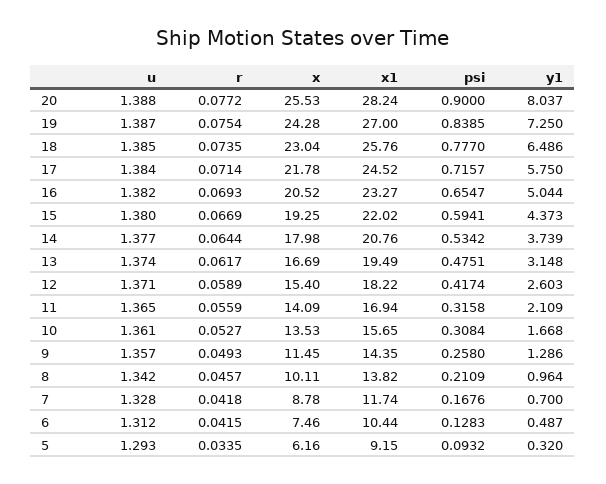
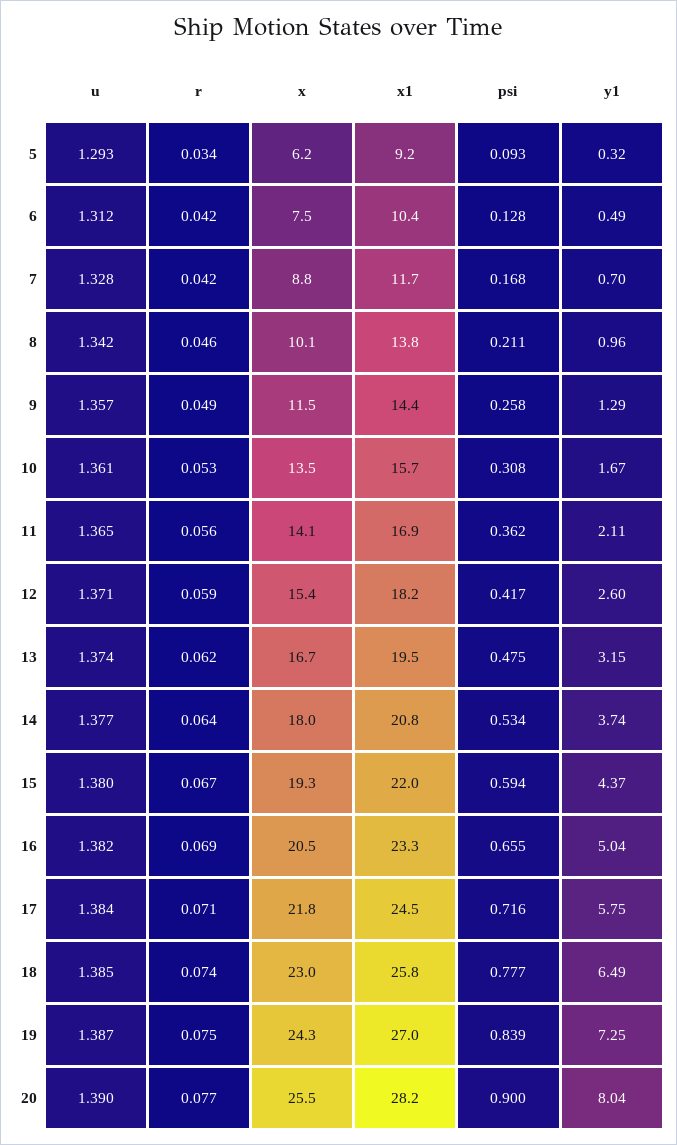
u, 20: 1.388 -> 1.39
psi, 11: 0.3158 -> 0.362

